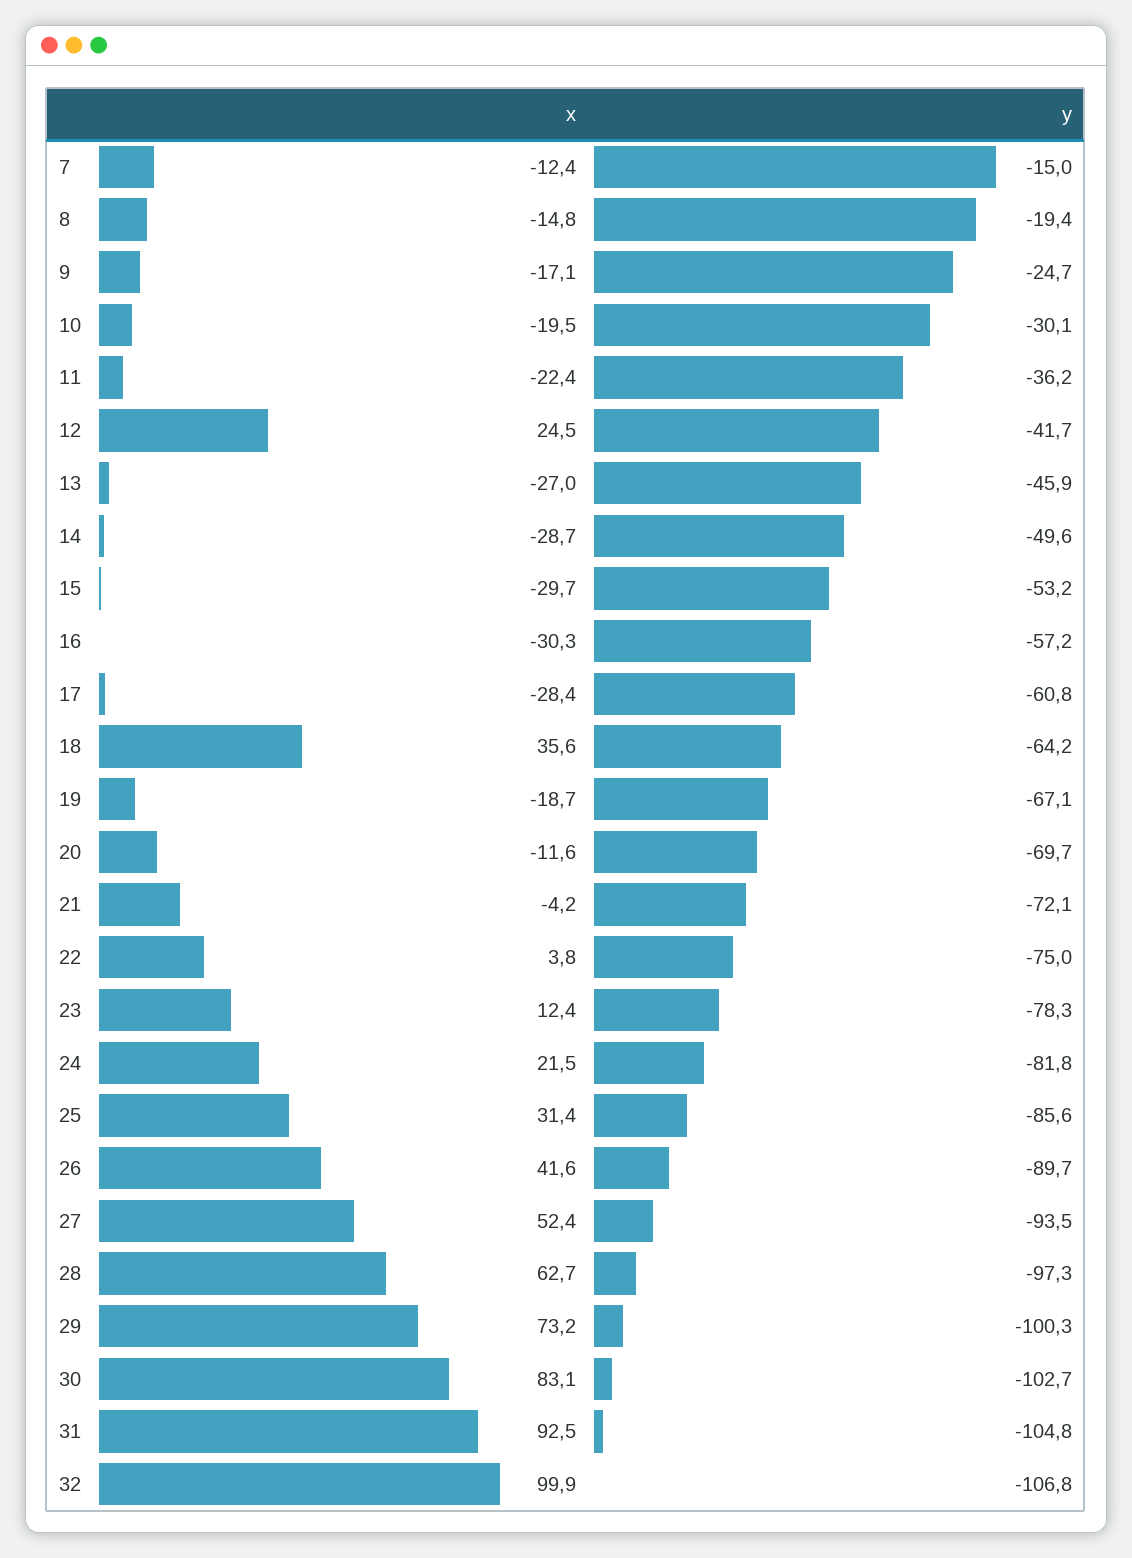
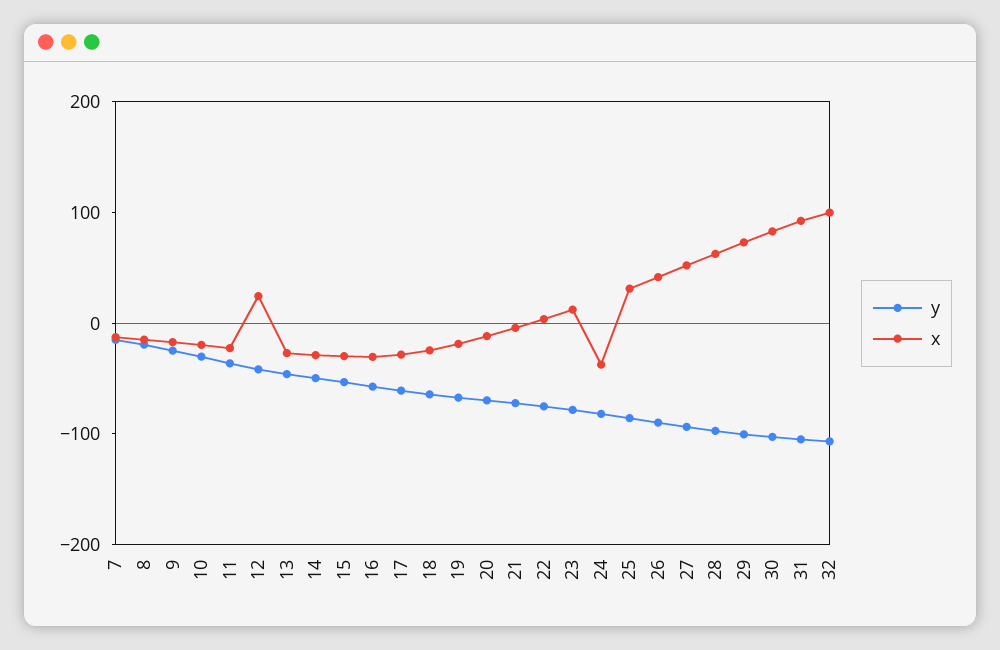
x, 18: 35.6 -> -20
x, 24: 21.5 -> -40

